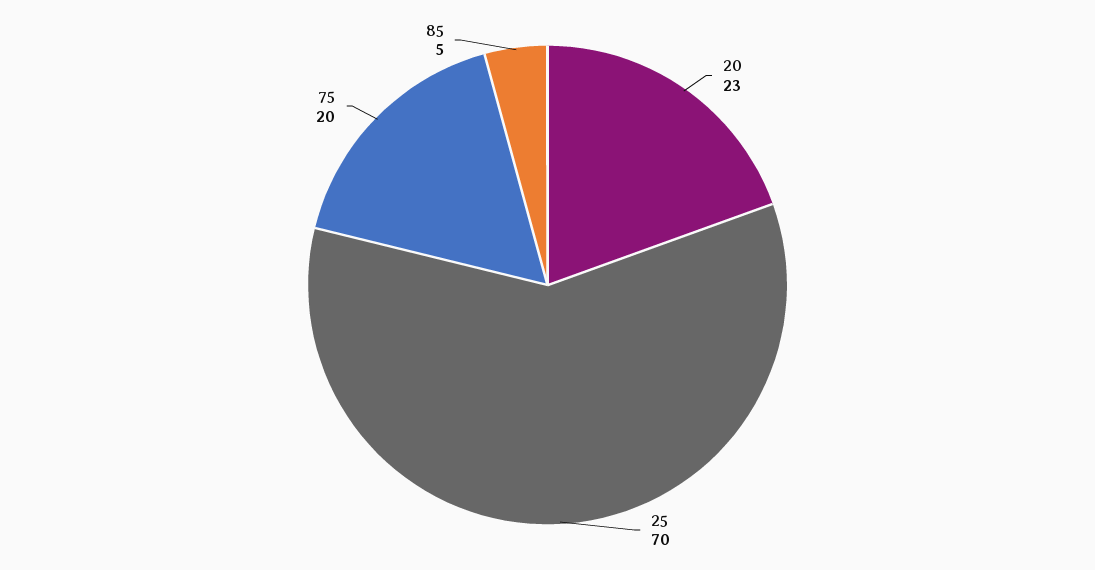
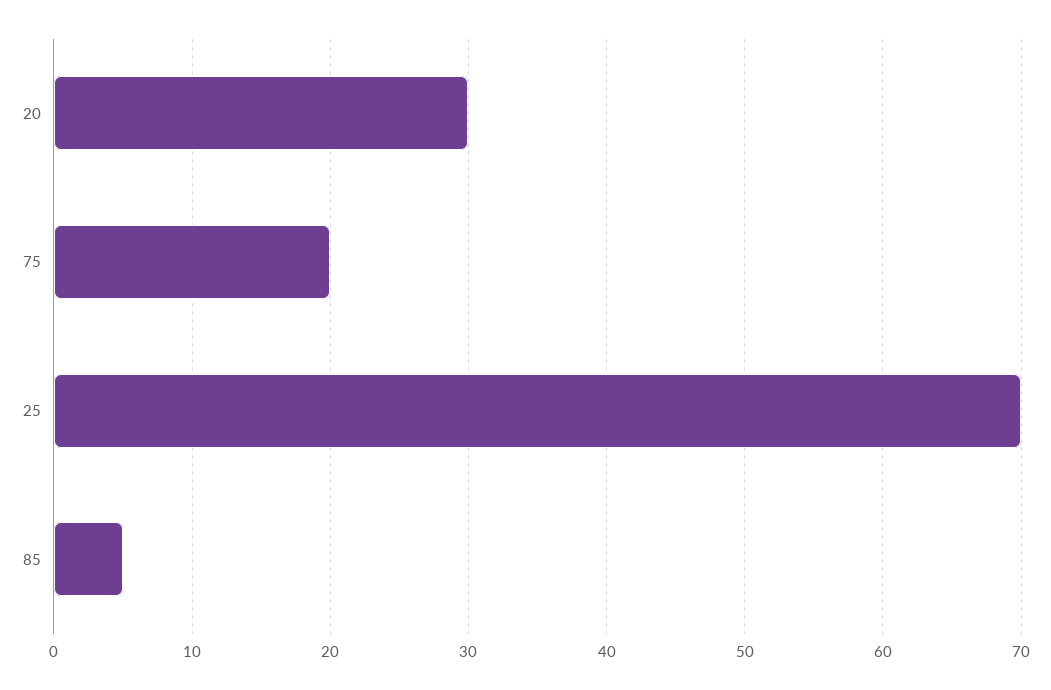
20: 23 -> 30

